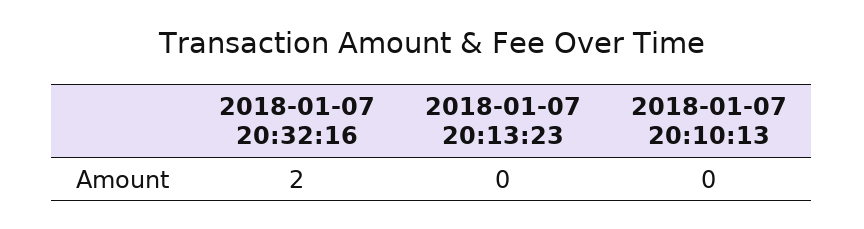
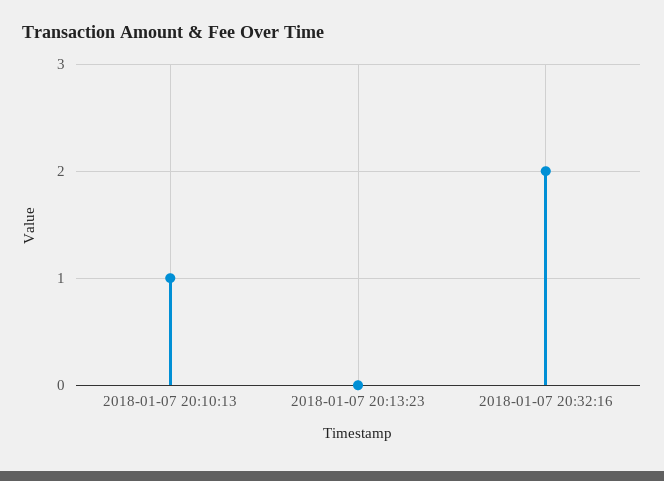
2018-01-07 20:10:13: 0 -> 1

